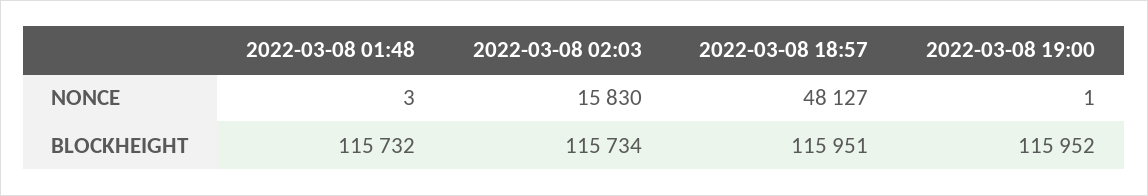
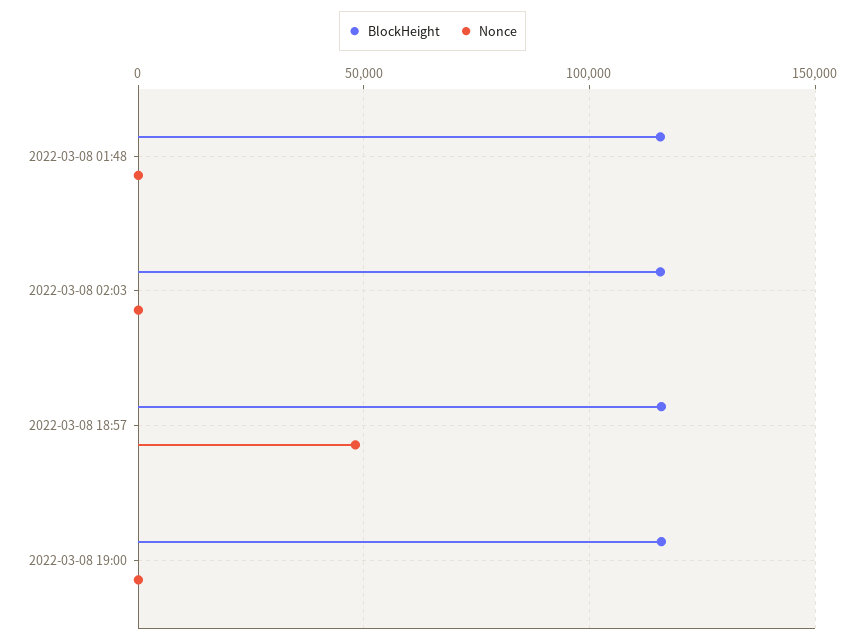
NONCE, 2022-03-08 02:03: 15830 -> 0

